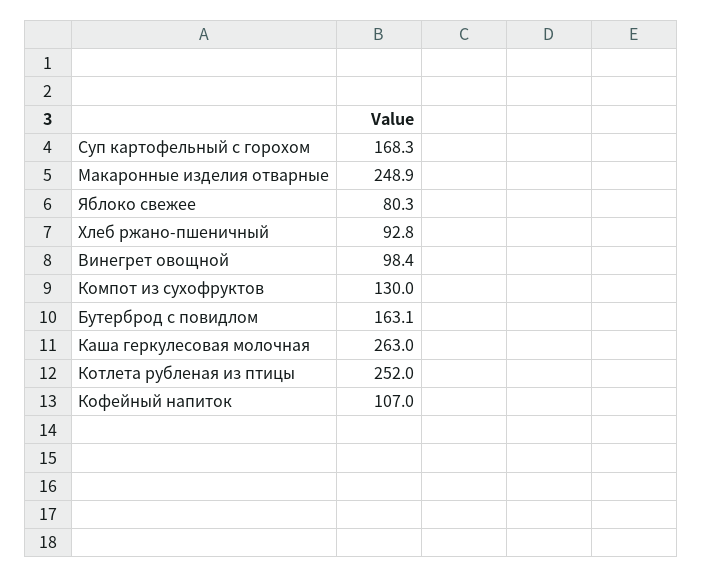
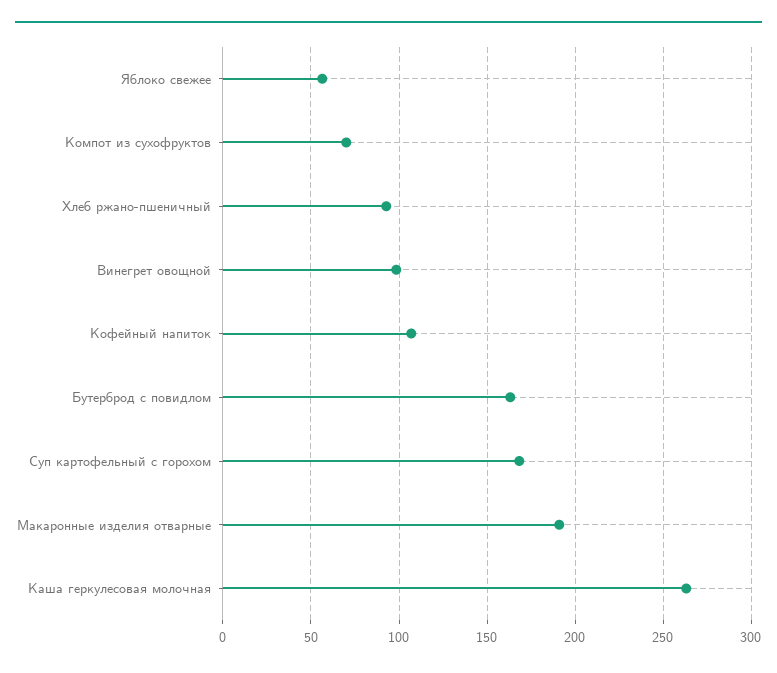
Макаронные изделия отварные: 248.9 -> 190
Яблоко свежее: 80.3 -> 55
Компот из сухофруктов: 130 -> 70
Котлета рубленая из птицы: 252 -> none

